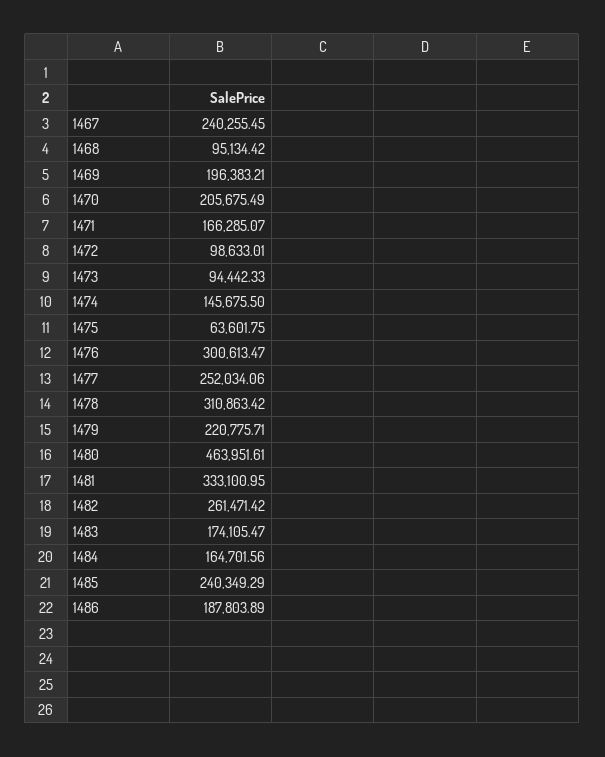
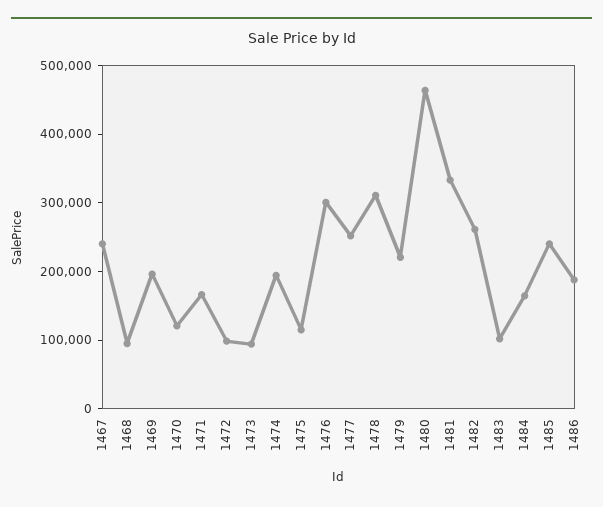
1470: 205675.49 -> 120000
1474: 145675.5 -> 200000
1475: 63601.75 -> 120000
1483: 174105.47 -> 100000

